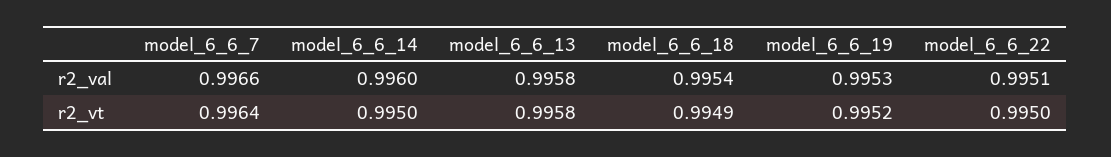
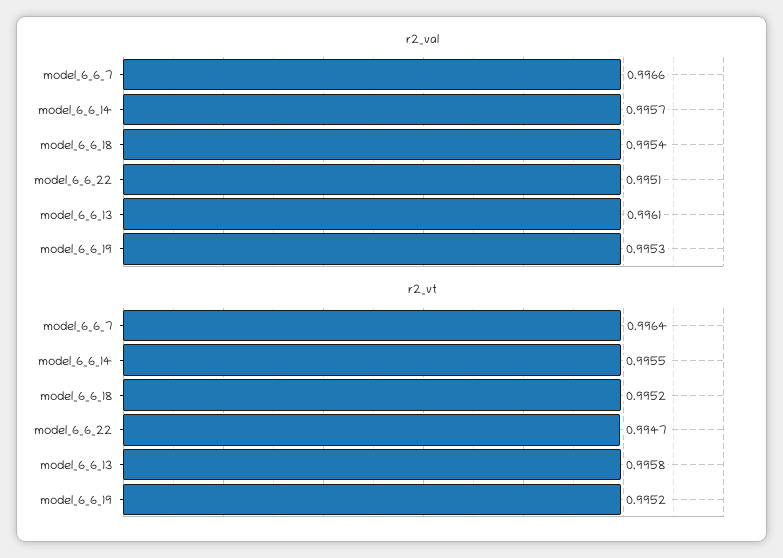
r2_val, model_6_6_14: 0.996 -> 0.9957
r2_val, model_6_6_13: 0.9958 -> 0.9961
r2_vt, model_6_6_14: 0.995 -> 0.9955
r2_vt, model_6_6_18: 0.9949 -> 0.9952
r2_vt, model_6_6_22: 0.995 -> 0.9947

